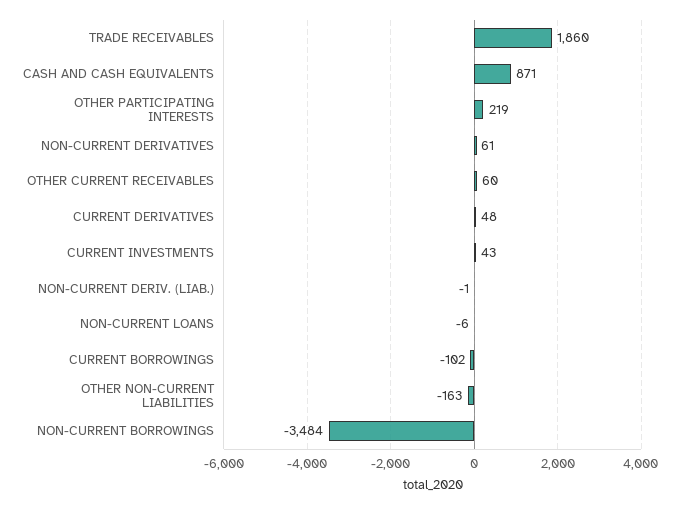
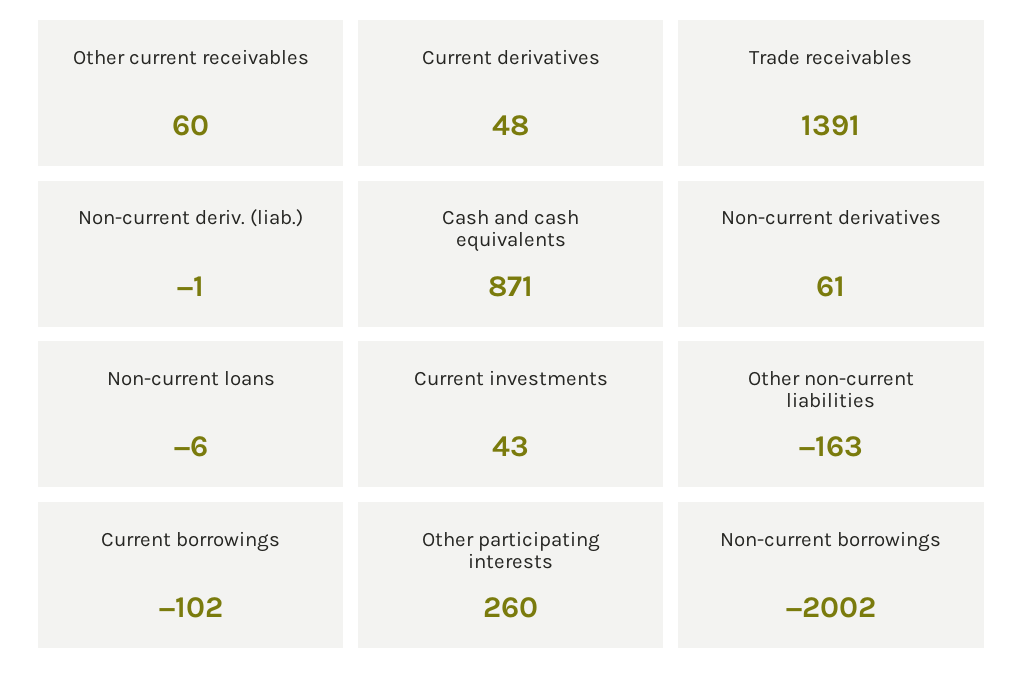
TRADE RECEIVABLES: 1860 -> 1391
OTHER PARTICIPATING INTERESTS: 219 -> 260
NON-CURRENT BORROWINGS: -3484 -> -2002

